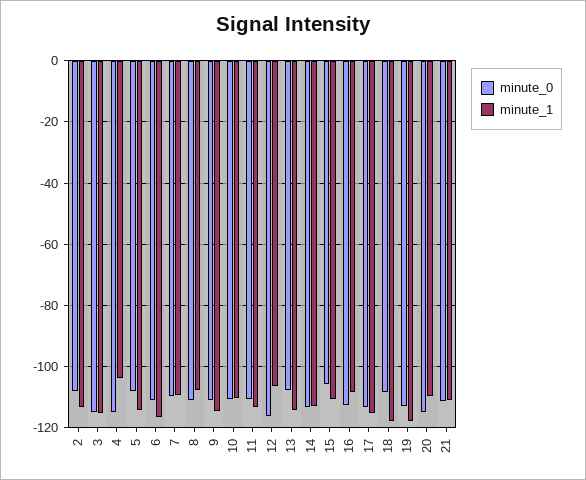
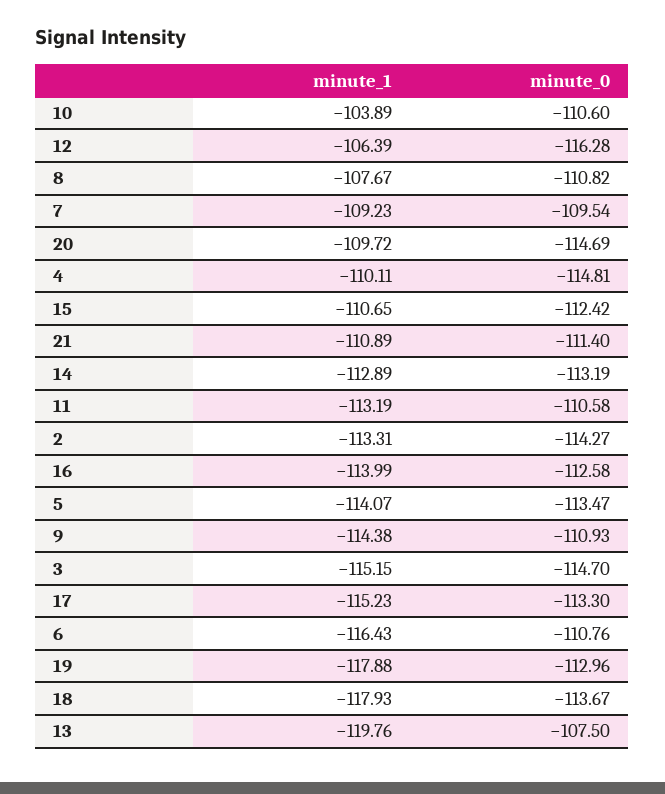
minute_0, 2: -108 -> -114.27
minute_1, 4: -104 -> -110.11
minute_0, 5: -108 -> -113.47
minute_1, 10: -110 -> -103.89
minute_1, 13: -114 -> -119.76
minute_0, 15: -106 -> -112.42
minute_1, 16: -108 -> -113.99
minute_0, 18: -108 -> -113.67

